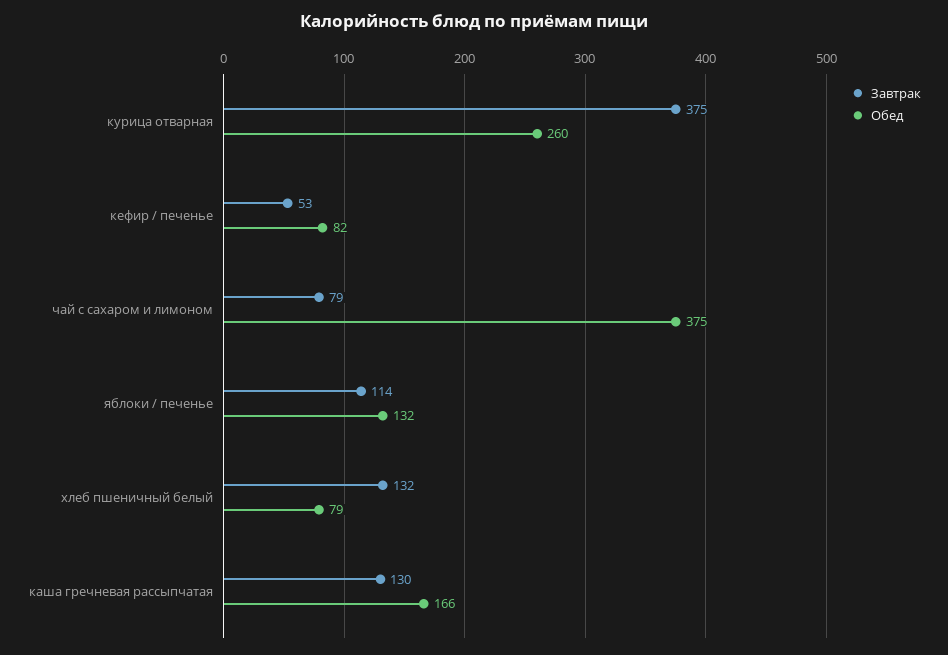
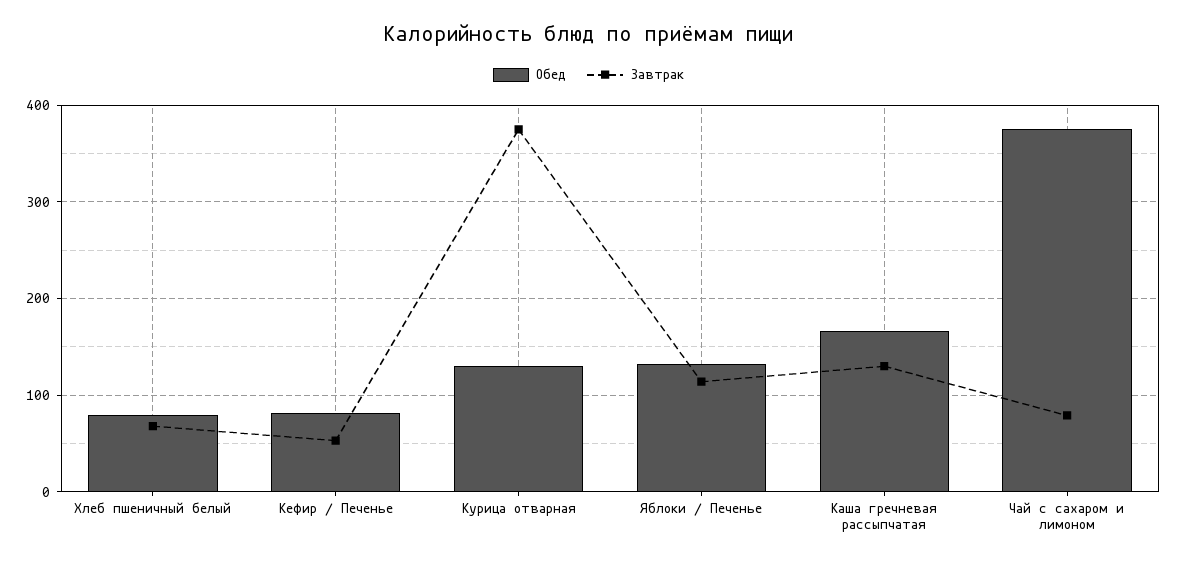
Обед, курица отварная: 260 -> 130
Завтрак, хлеб пшеничный белый: 132 -> 70

